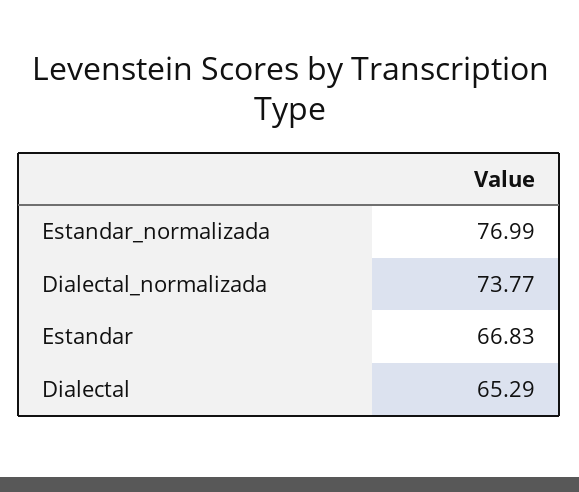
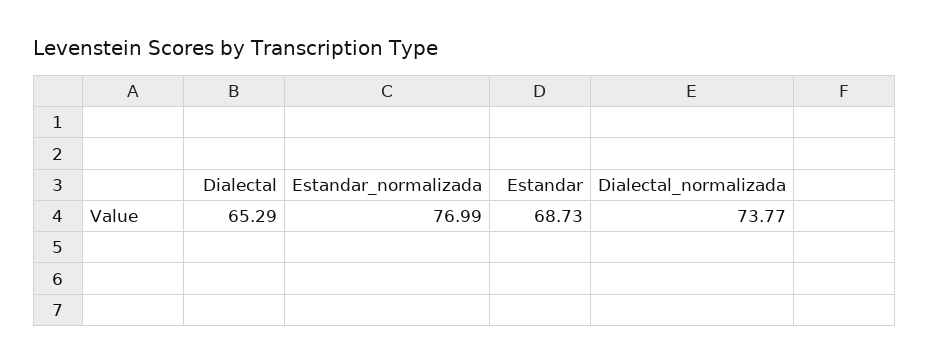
Estandar: 66.83 -> 68.73

